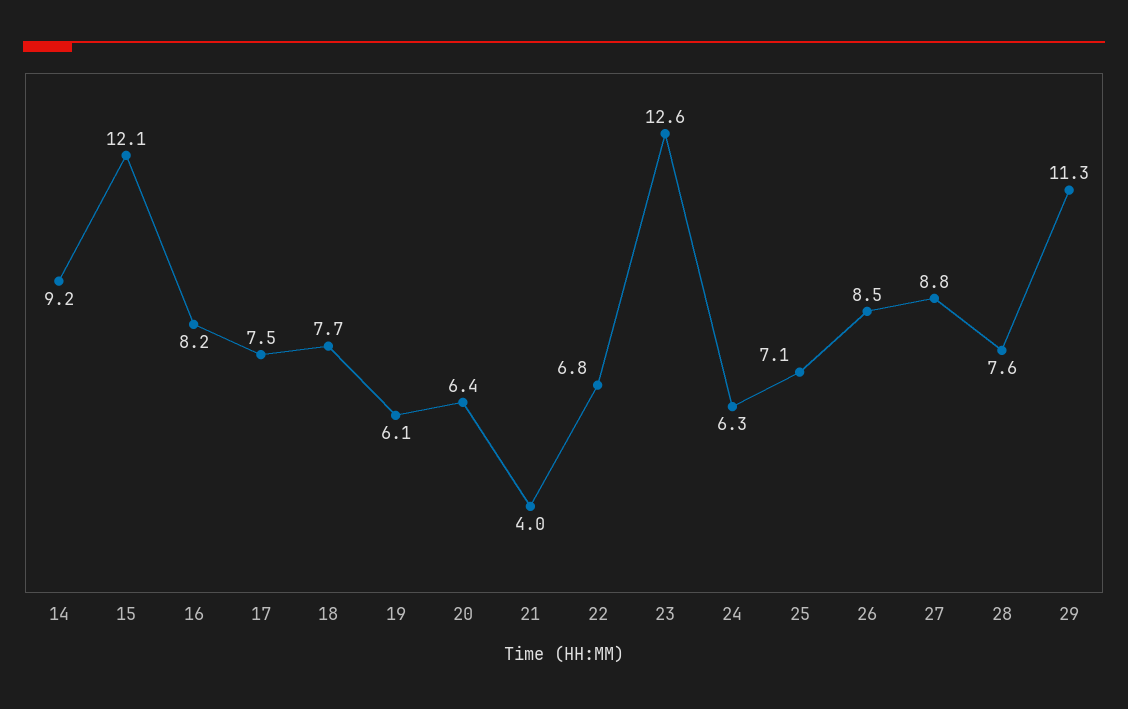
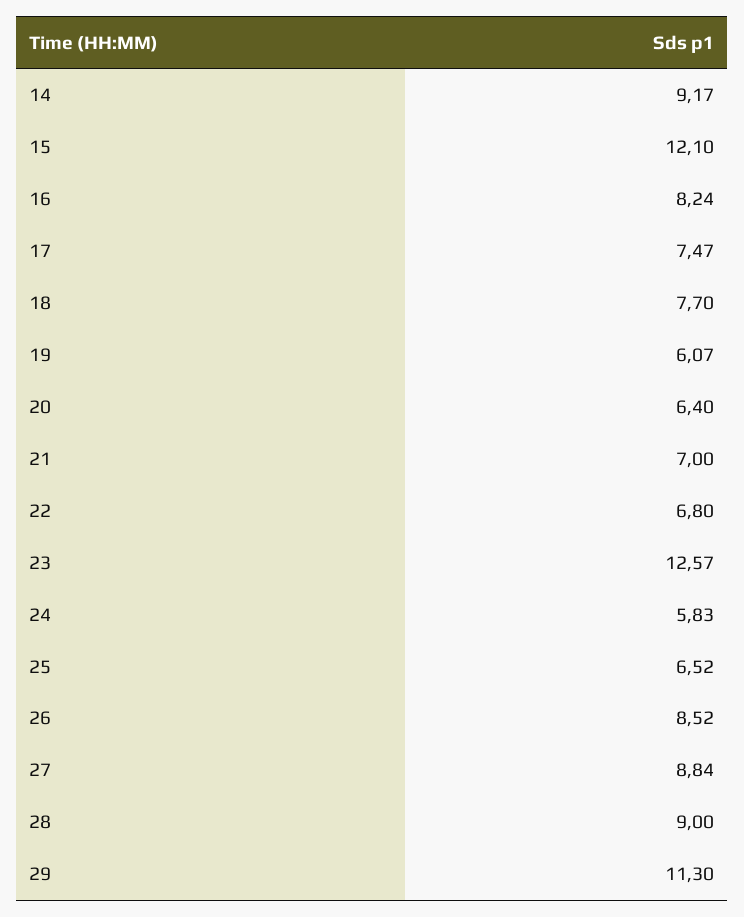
21: 4 -> 7
24: 6.3 -> 5.83
25: 7.1 -> 6.52
28: 7.6 -> 9

